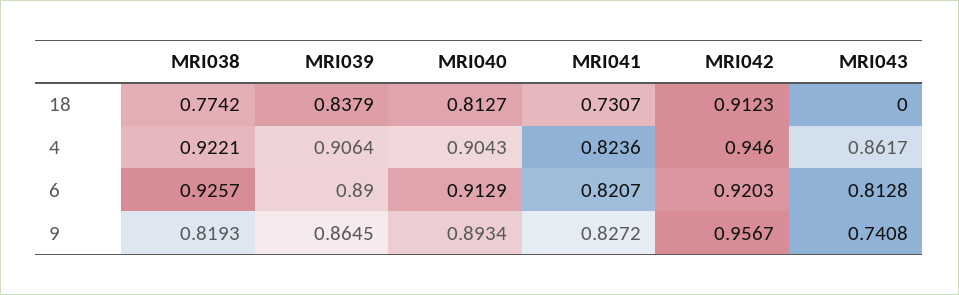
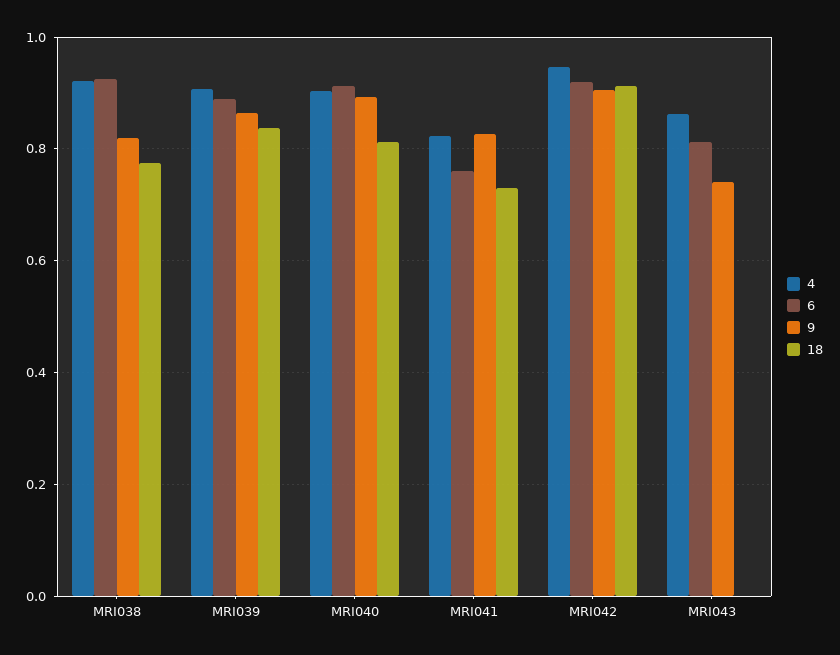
6, MRI041: 0.8207 -> 0.76
9, MRI042: 0.9567 -> 0.9

